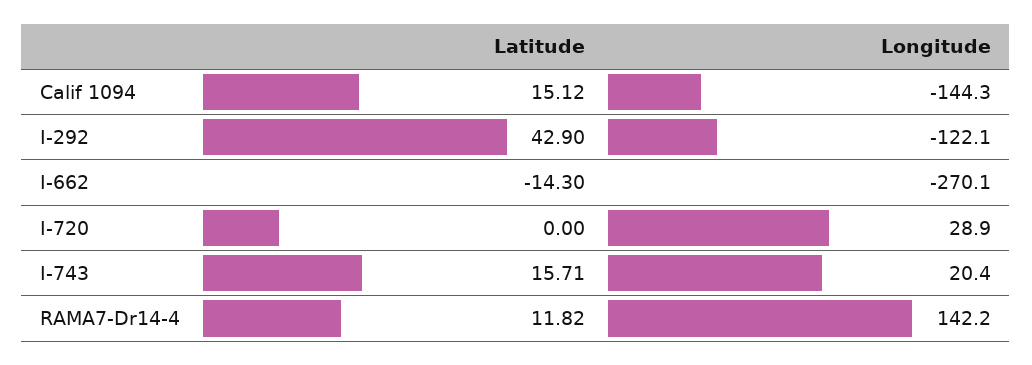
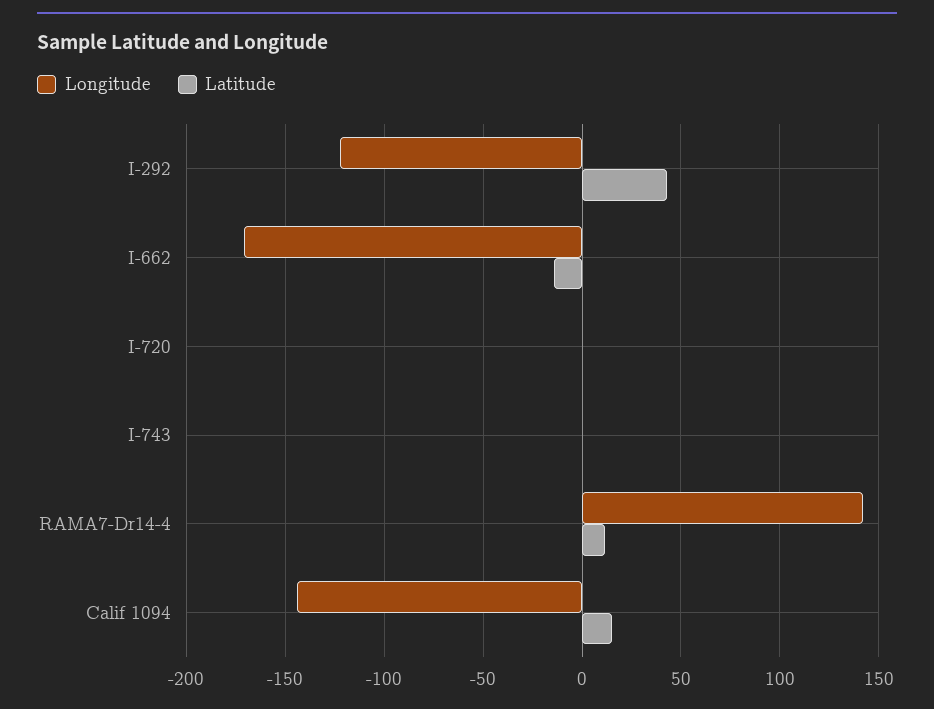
Longitude, I-662: -270.1 -> -170
Longitude, I-720: 28.9 -> 0
Latitude, I-743: 15.71 -> 0
Longitude, I-743: 20.4 -> 0

